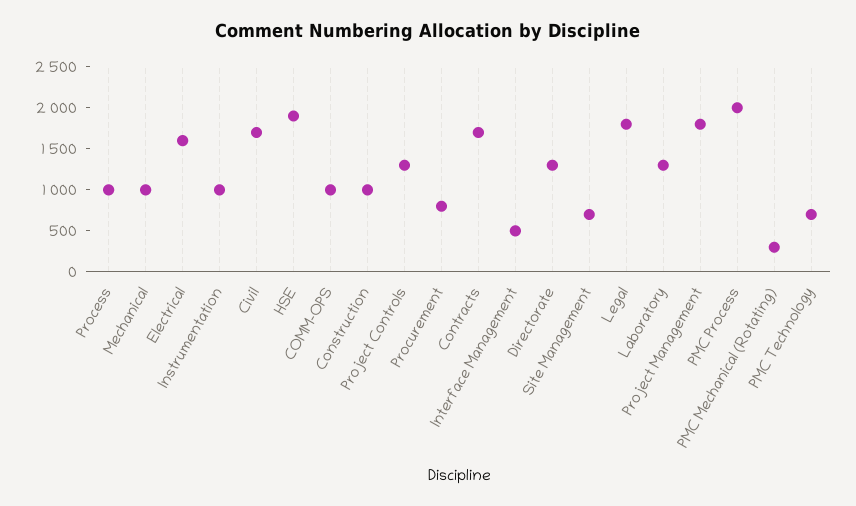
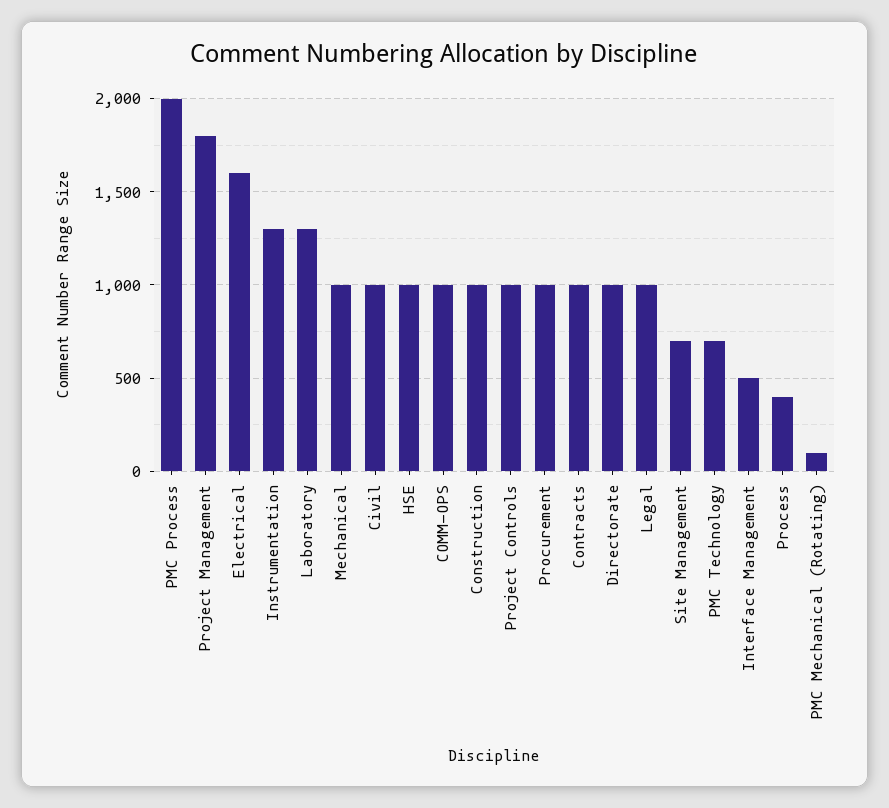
Process: 1000 -> 400
Instrumentation: 1000 -> 1300
Civil: 1700 -> 1000
HSE: 1900 -> 1000
Project Controls: 1300 -> 1000
Procurement: 800 -> 1000
Contracts: 1700 -> 1000
Directorate: 1300 -> 1000
Legal: 1800 -> 1000
PMC Mechanical (Rotating): 300 -> 100

